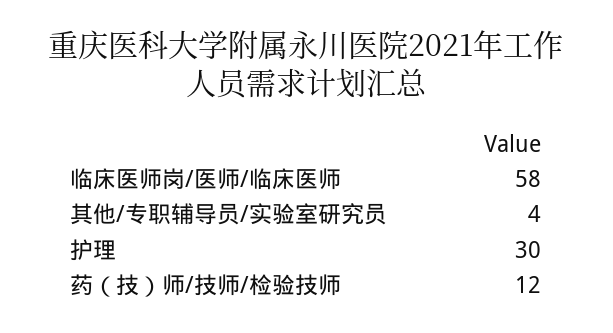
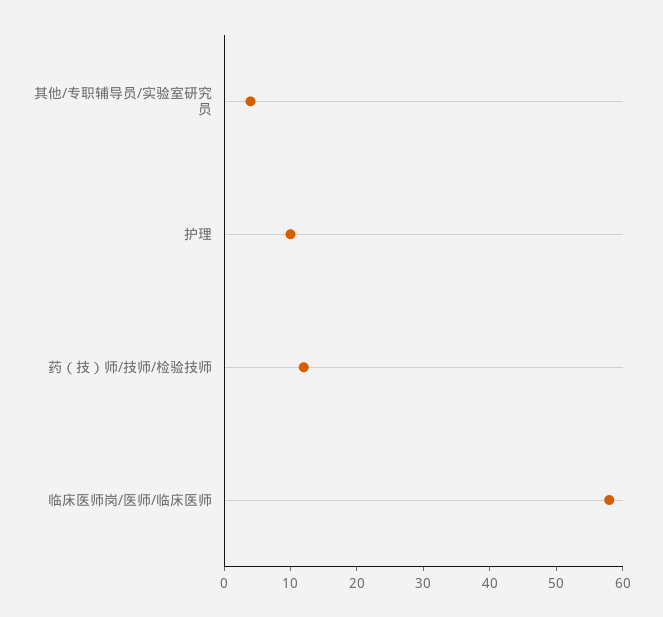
护理: 30 -> 10

